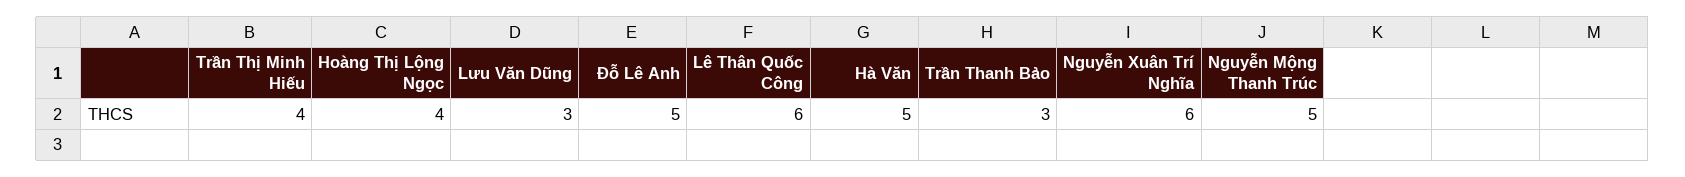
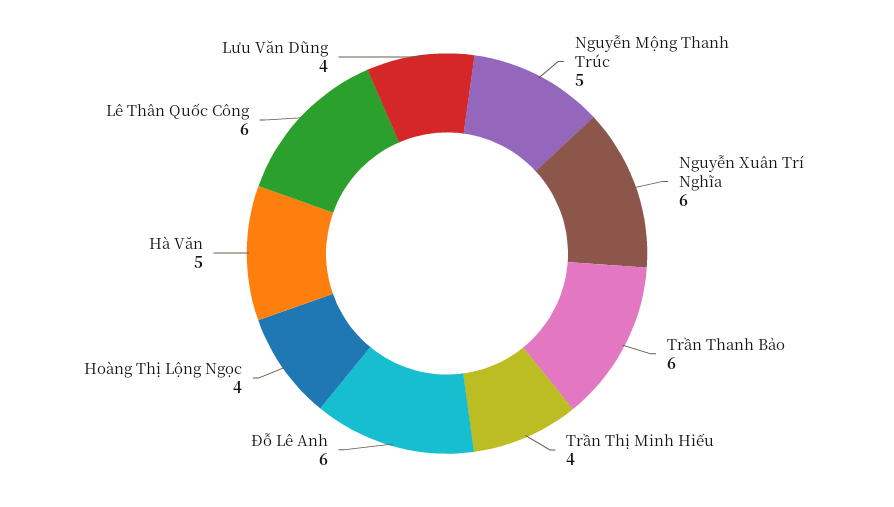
Lưu Văn Dũng: 3 -> 4
Đỗ Lê Anh: 5 -> 6
Trần Thanh Bảo: 3 -> 6

